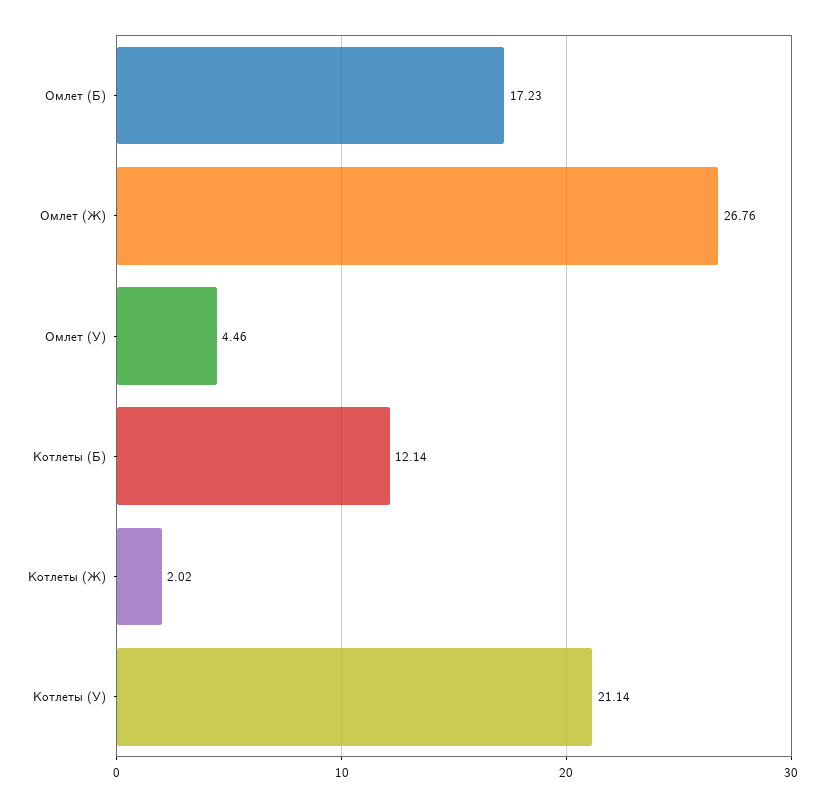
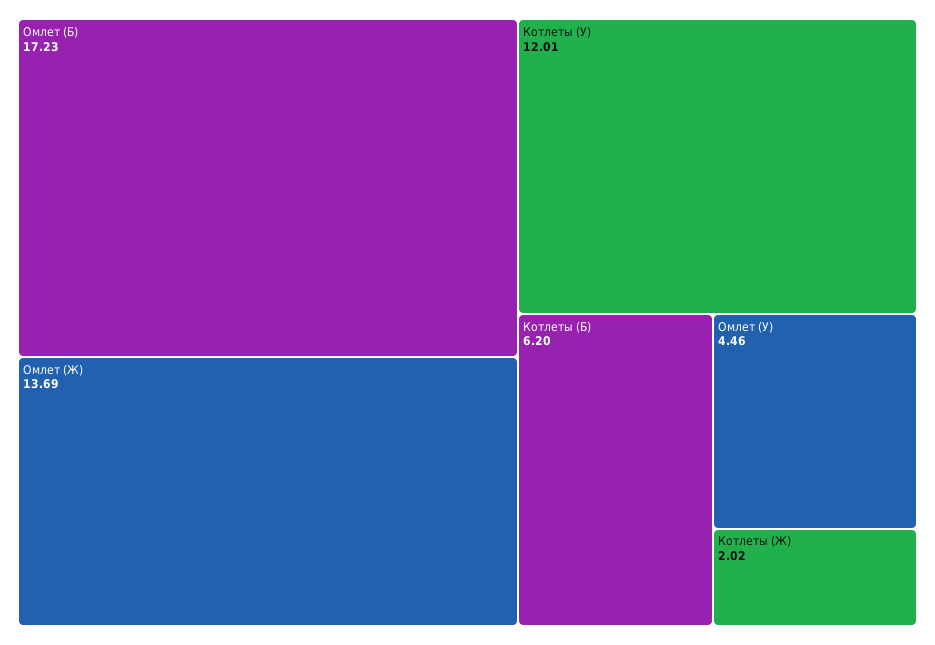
Омлет (Ж): 26.76 -> 13.69
Котлеты (Б): 12.14 -> 6.2
Котлеты (У): 21.14 -> 12.01

